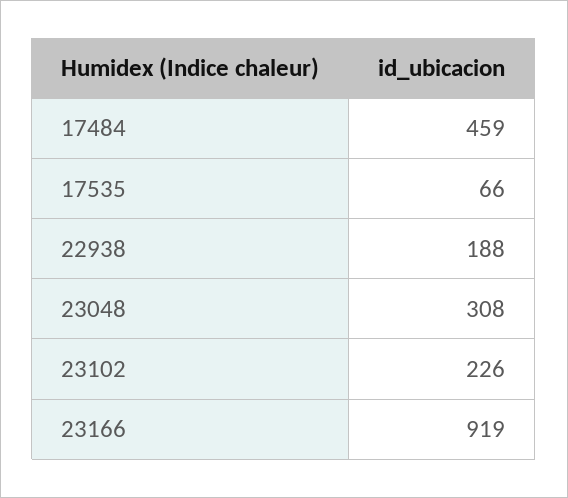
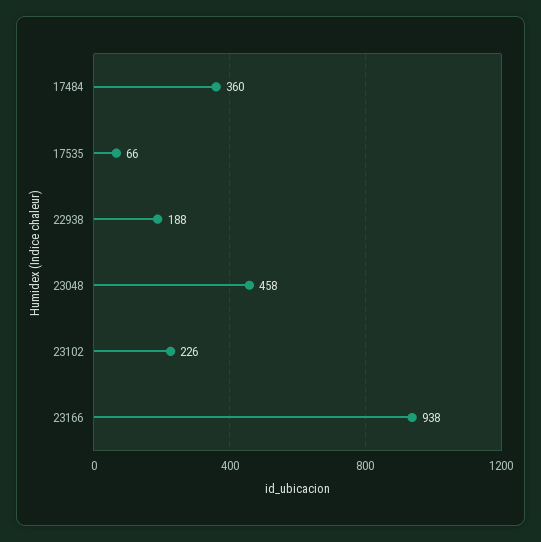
17484: 459 -> 360
23048: 308 -> 458
23166: 919 -> 938

